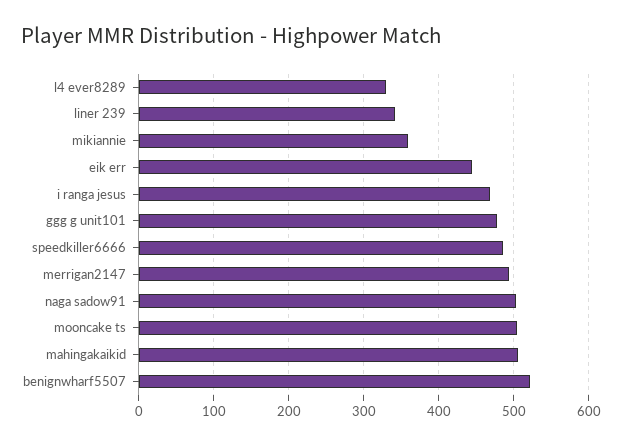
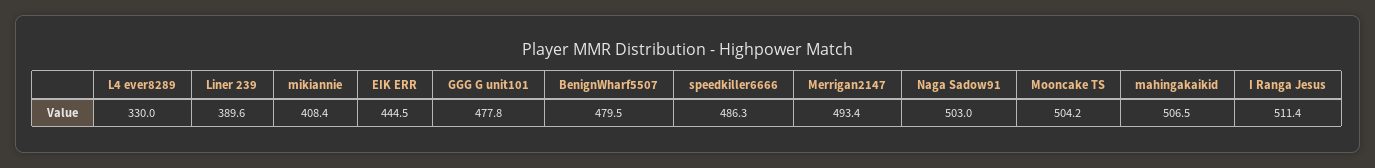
liner 239: 340 -> 389.6
mikiannie: 360 -> 408.4
i ranga jesus: 470 -> 511.4
benignwharf5507: 520 -> 479.5

